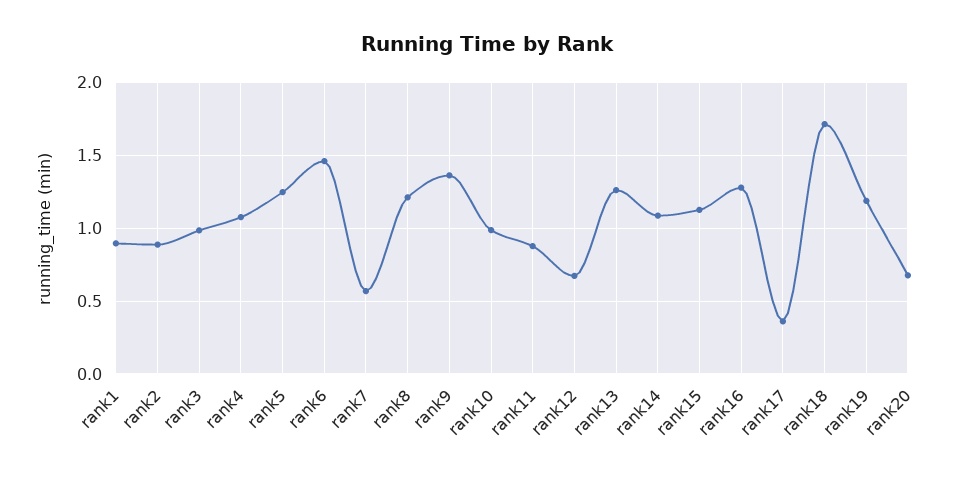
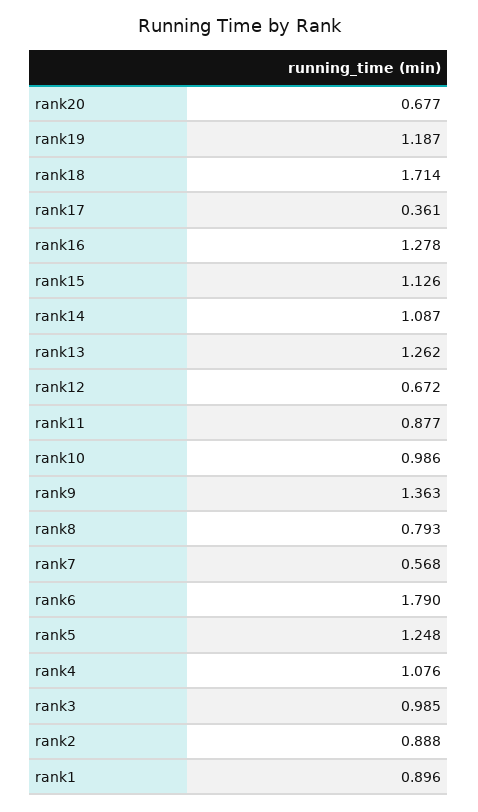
rank6: 1.45 -> 1.79
rank8: 1.2 -> 0.793

